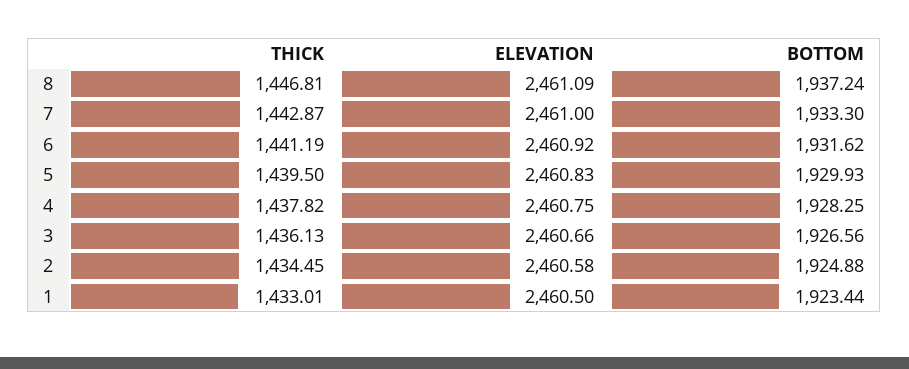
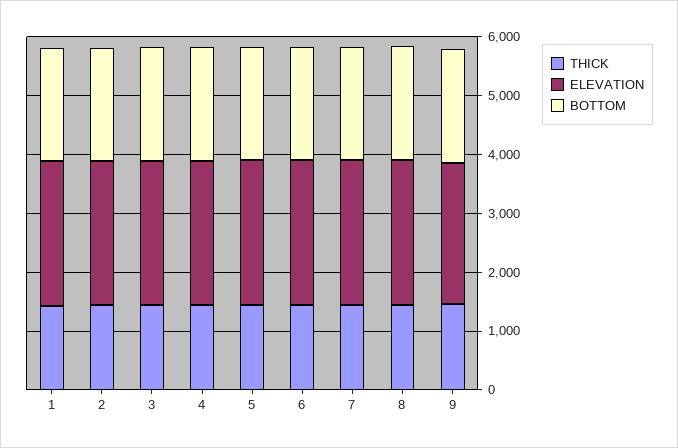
THICK, 9: none -> 1400
ELEVATION, 9: none -> 2400
BOTTOM, 9: none -> 2000

